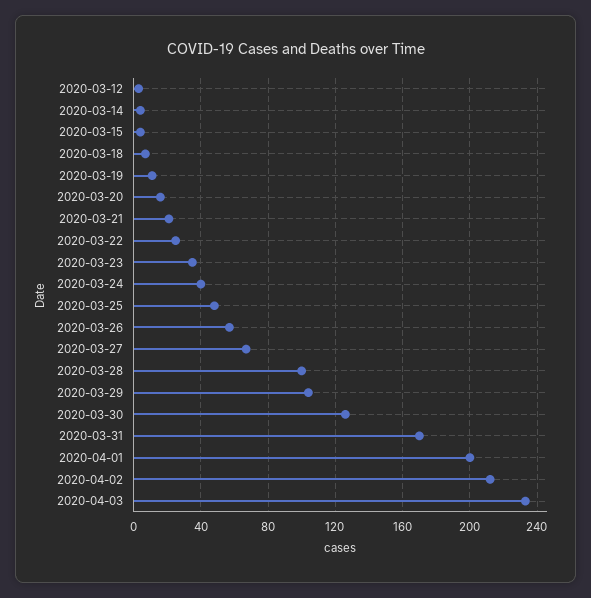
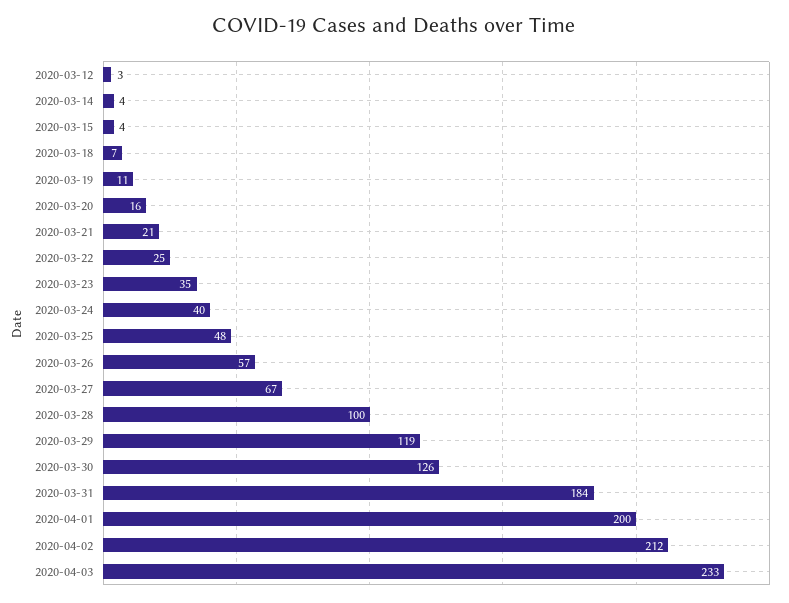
2020-03-29: 105 -> 119
2020-03-31: 170 -> 184

